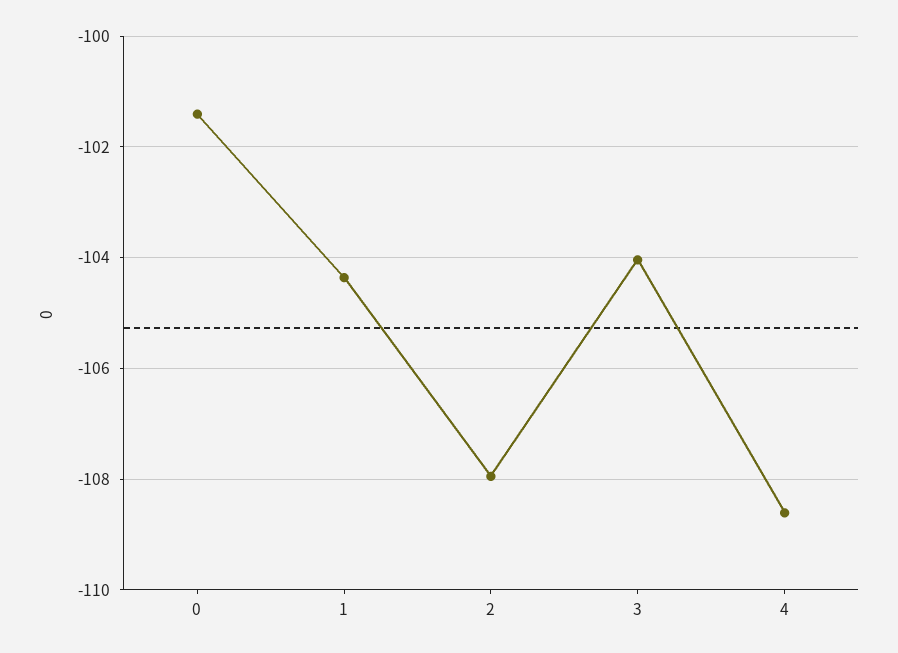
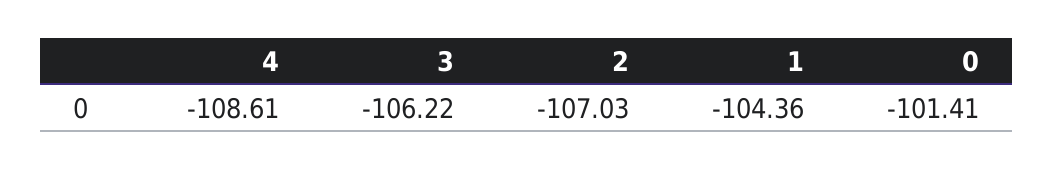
2: -108 -> -107.03
3: -104 -> -106.22

